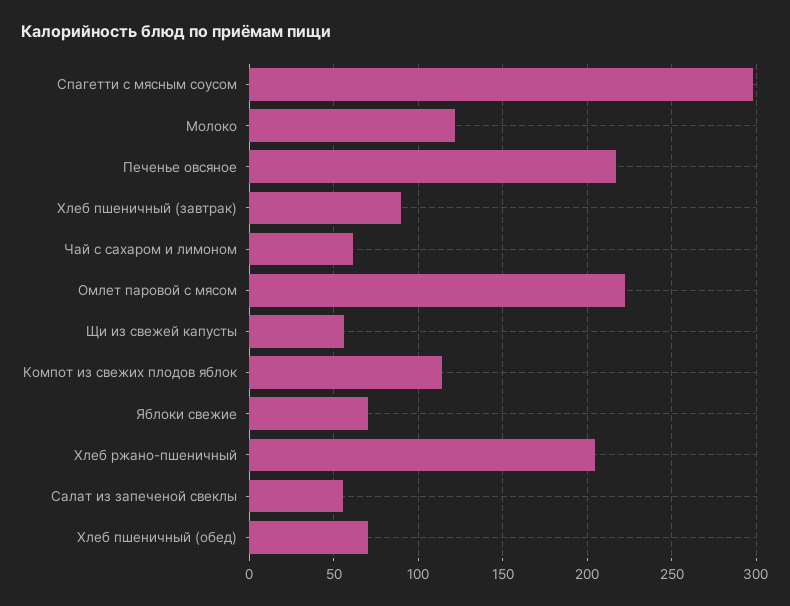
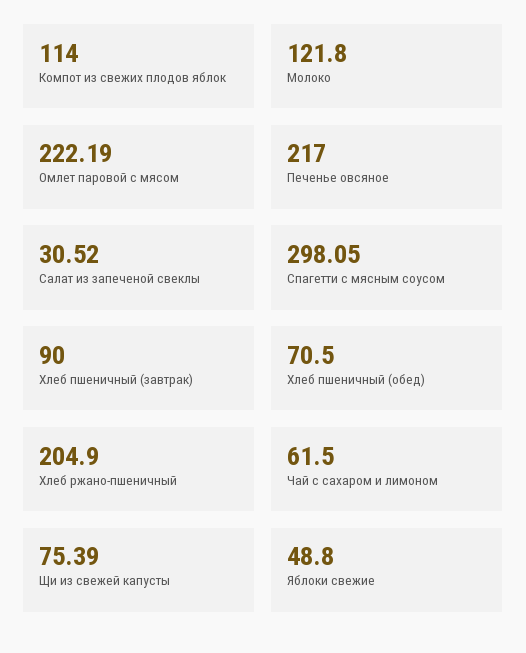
Щи из свежей капусты: 55 -> 75.39
Яблоки свежие: 70 -> 48.8
Салат из запеченой свеклы: 55 -> 30.52

